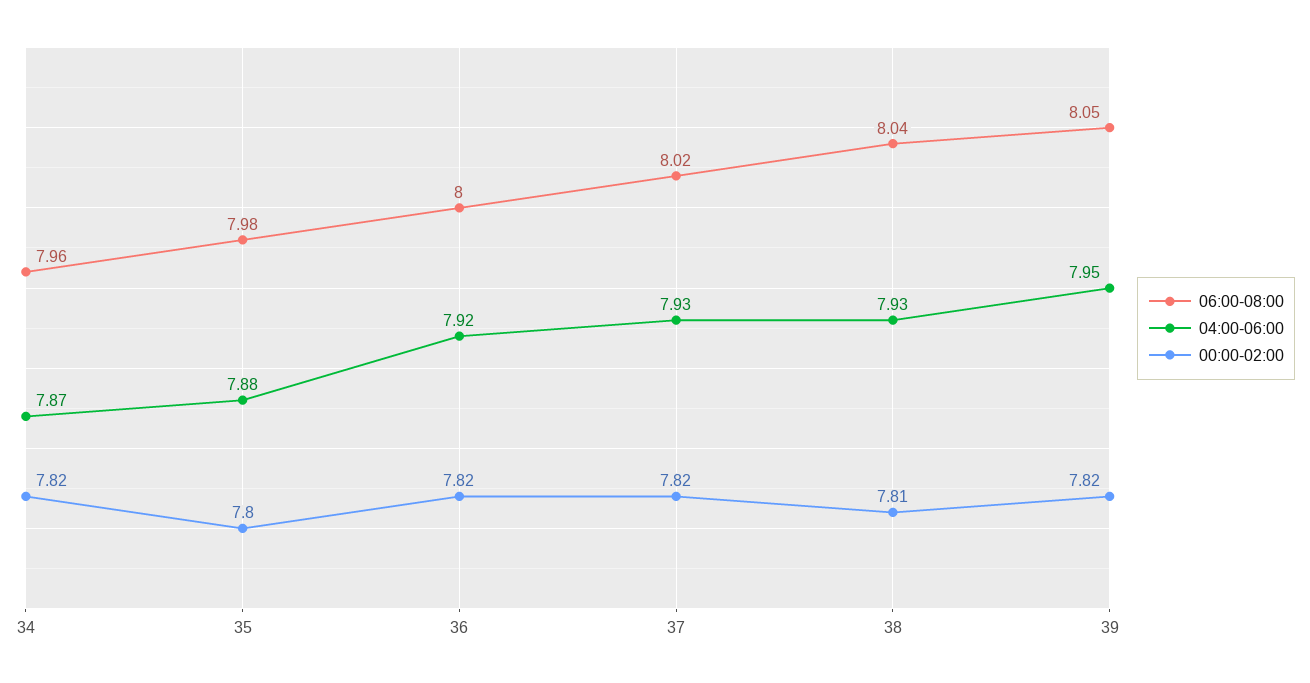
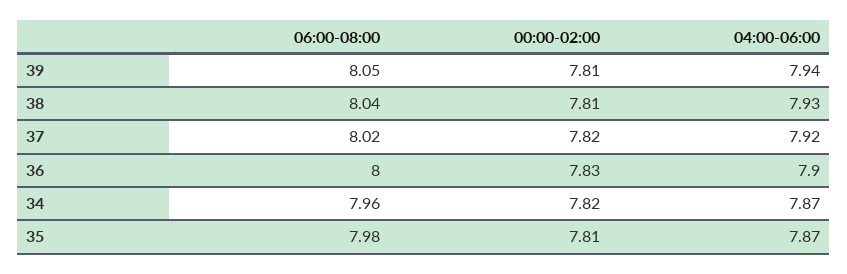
04:00-06:00, 35: 7.88 -> 7.87
00:00-02:00, 35: 7.8 -> 7.81
04:00-06:00, 36: 7.92 -> 7.9
00:00-02:00, 36: 7.82 -> 7.83
04:00-06:00, 37: 7.93 -> 7.92
04:00-06:00, 39: 7.95 -> 7.94
00:00-02:00, 39: 7.82 -> 7.81

